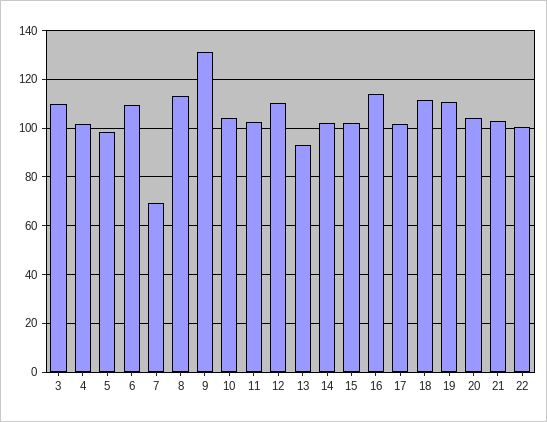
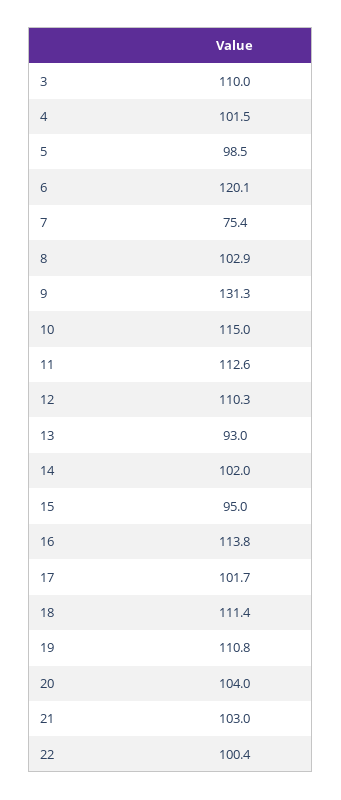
6: 110 -> 120.1
7: 70 -> 75.4
8: 112.5 -> 102.9
10: 105 -> 115
11: 102.5 -> 112.6
15: 102.5 -> 95

